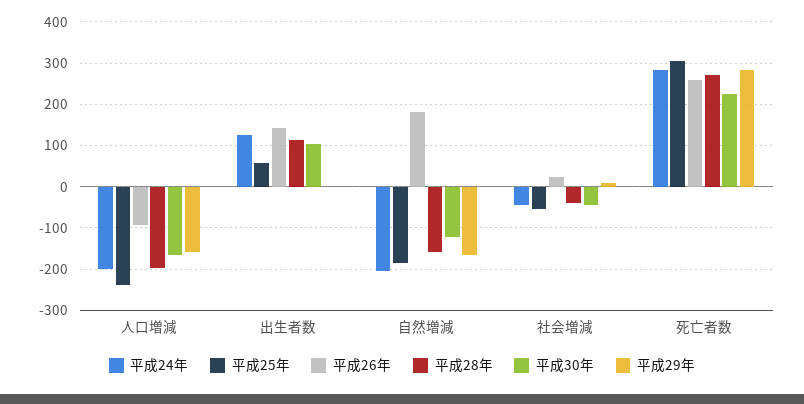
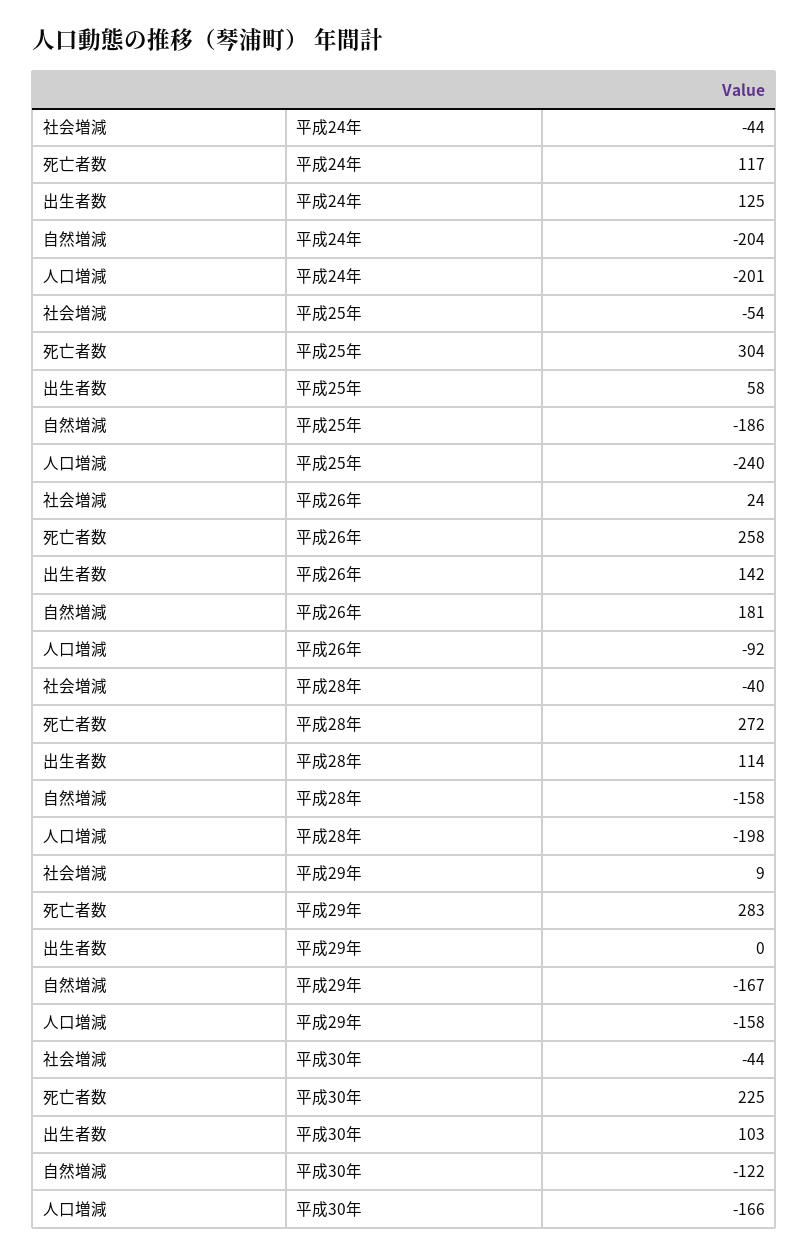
平成24年, 死亡者数: 280 -> 117

